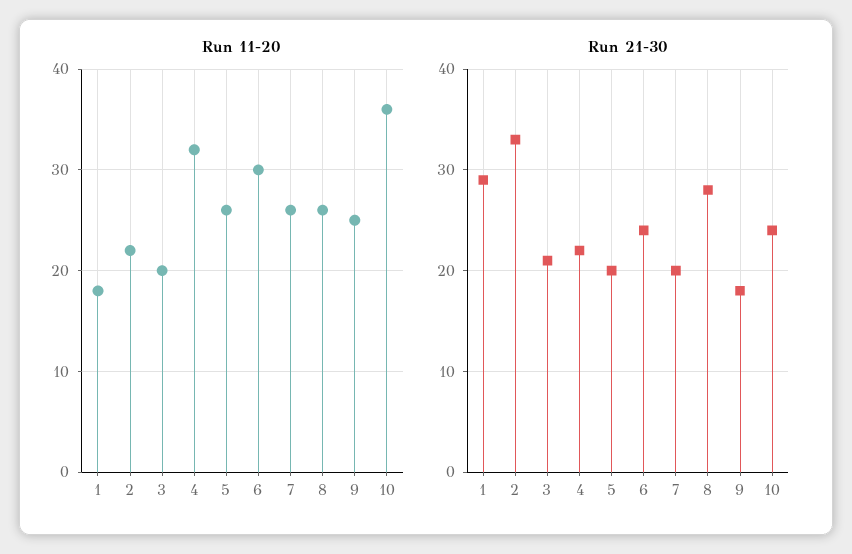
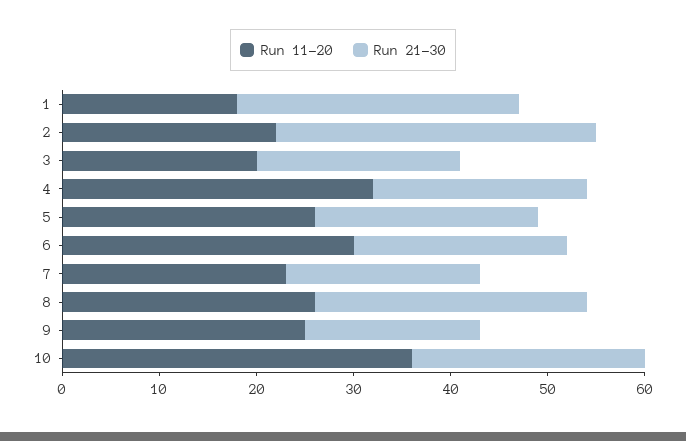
Run 11-20, 7: 26 -> 23
Run 21-30, 5: 20 -> 23
Run 21-30, 6: 24 -> 22

